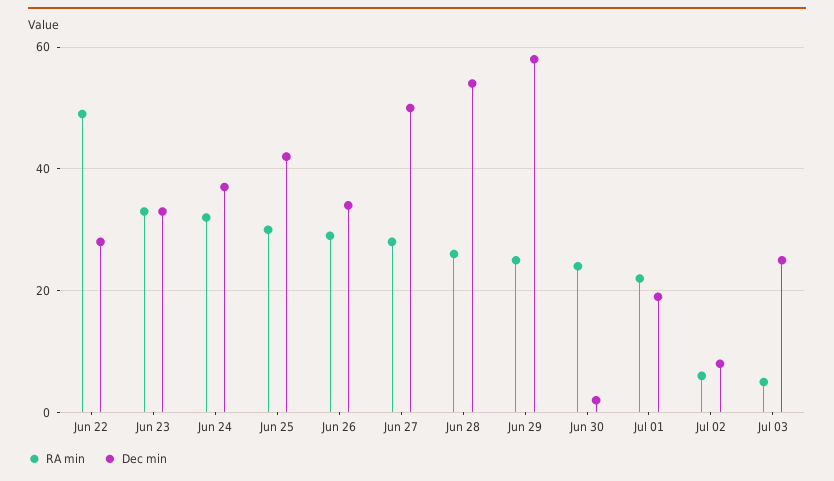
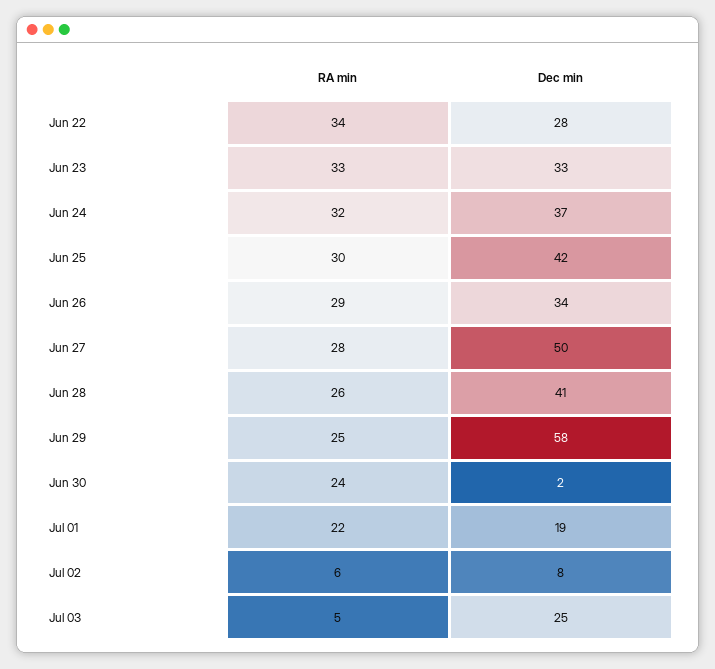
RA min, Jun 22: 50 -> 34
Dec min, Jun 28: 55 -> 41

